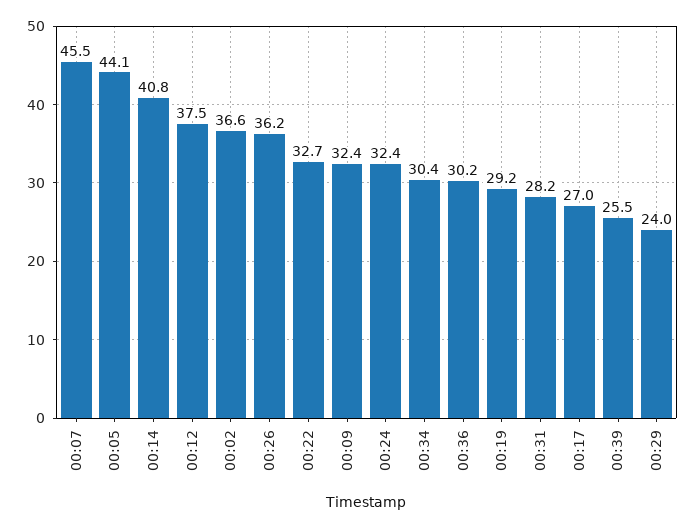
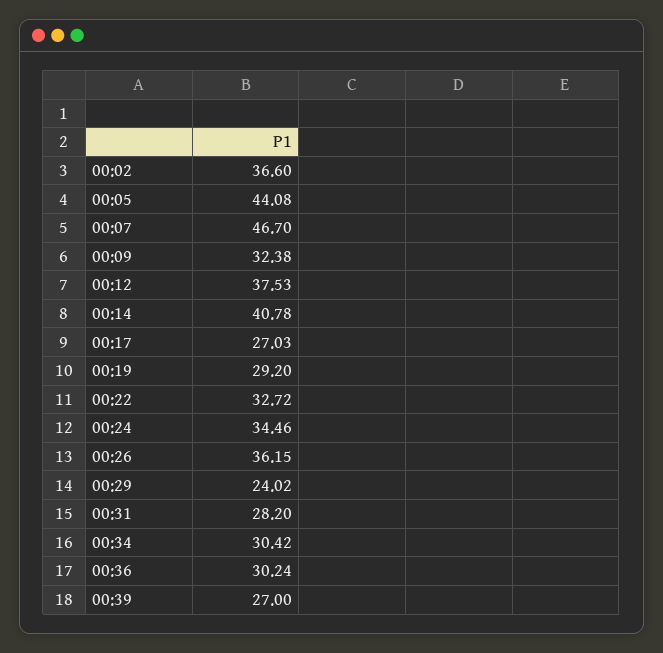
00:07: 45.5 -> 46.7
00:24: 32.4 -> 34.46
00:39: 25.5 -> 27

